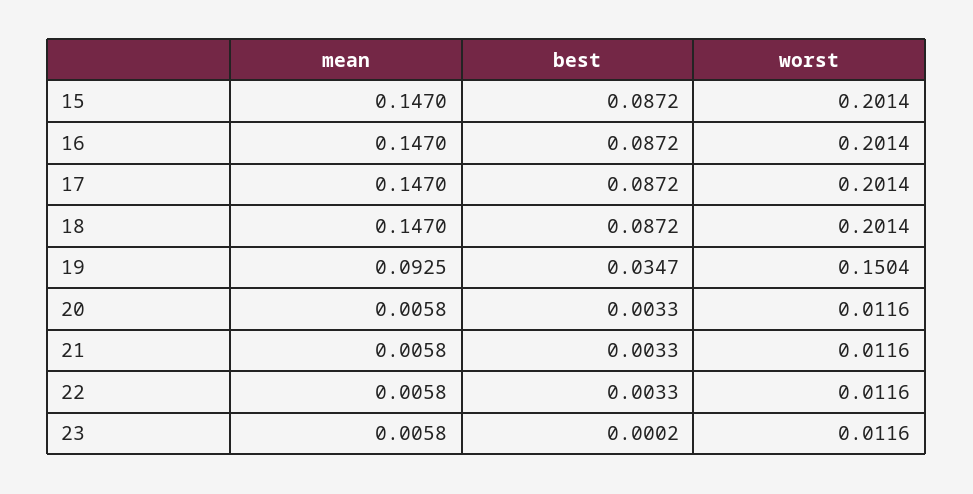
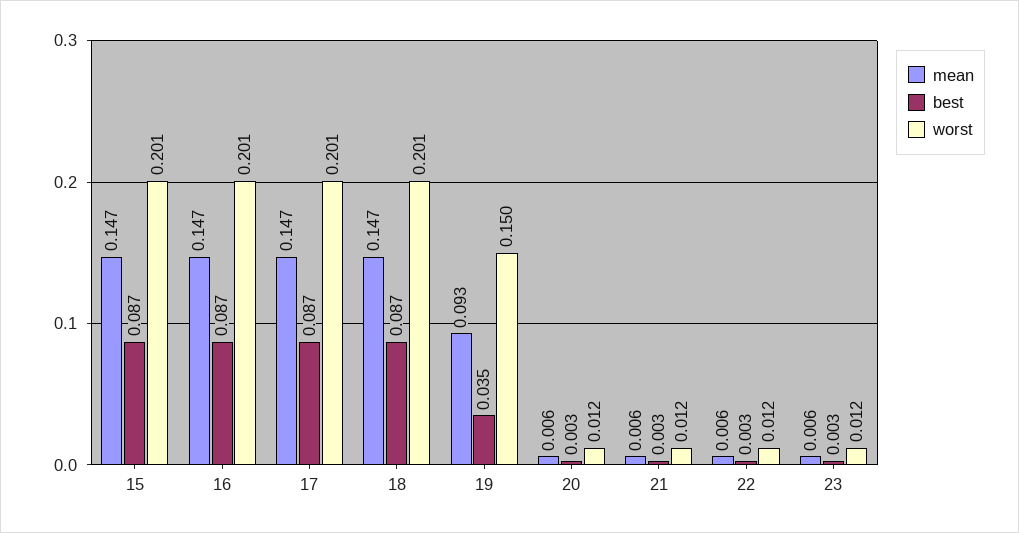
best, 23: 0.0002 -> 0.003

